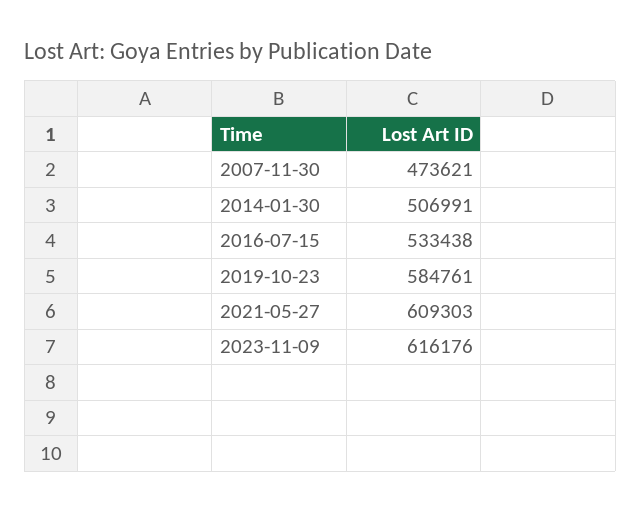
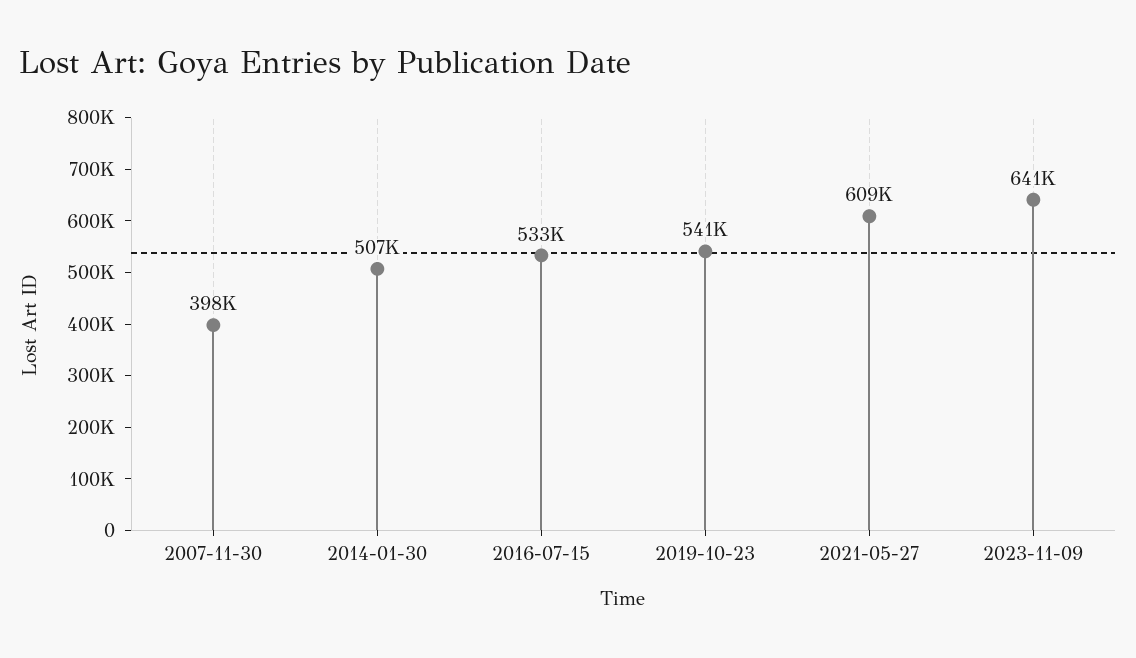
2007-11-30: 473621 -> 398000
2019-10-23: 584761 -> 541000
2023-11-09: 616176 -> 641000

